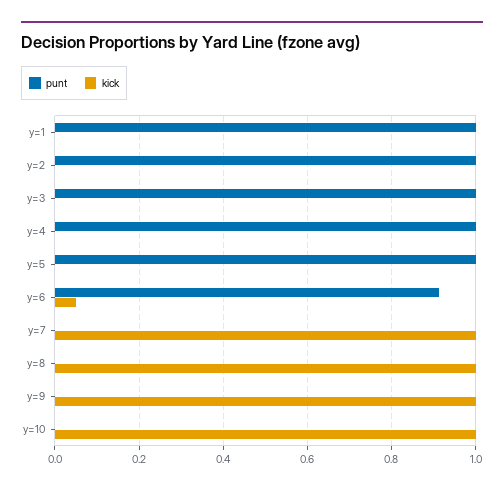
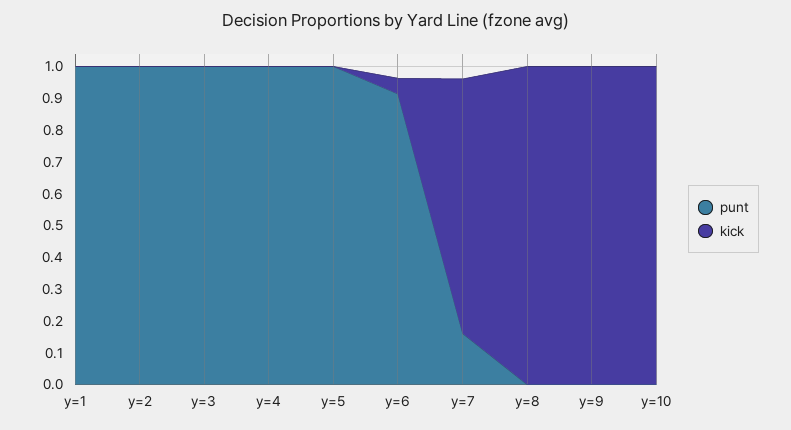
punt, y=7: 0 -> 0.15
kick, y=7: 1 -> 0.8

